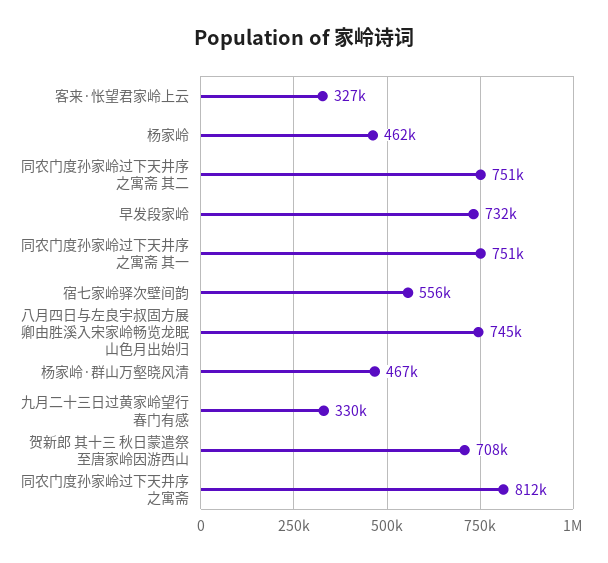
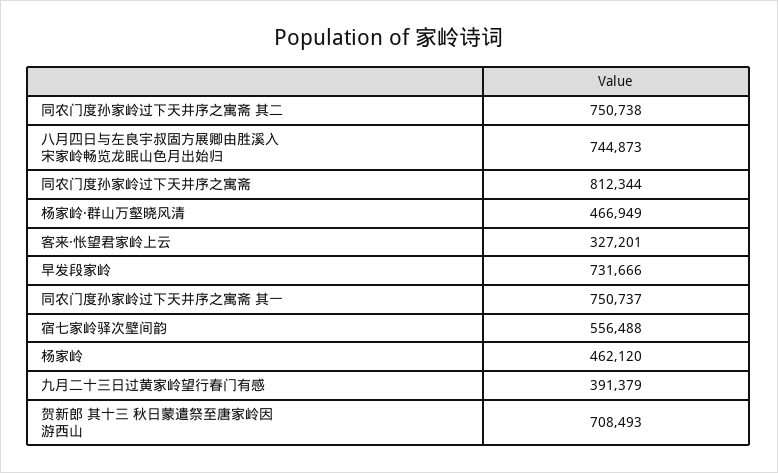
九月二十三日过黄家岭望行春门有感: 330000 -> 391379

